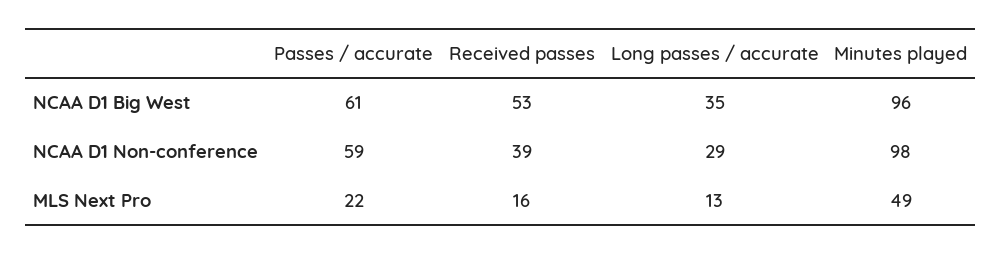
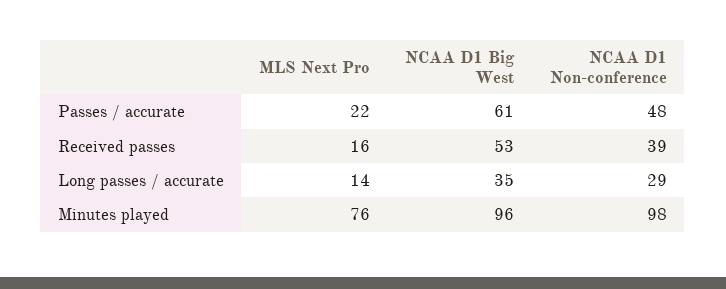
Passes / accurate, NCAA D1 Non-conference: 59 -> 48
Long passes / accurate, MLS Next Pro: 13 -> 14
Minutes played, MLS Next Pro: 49 -> 76

